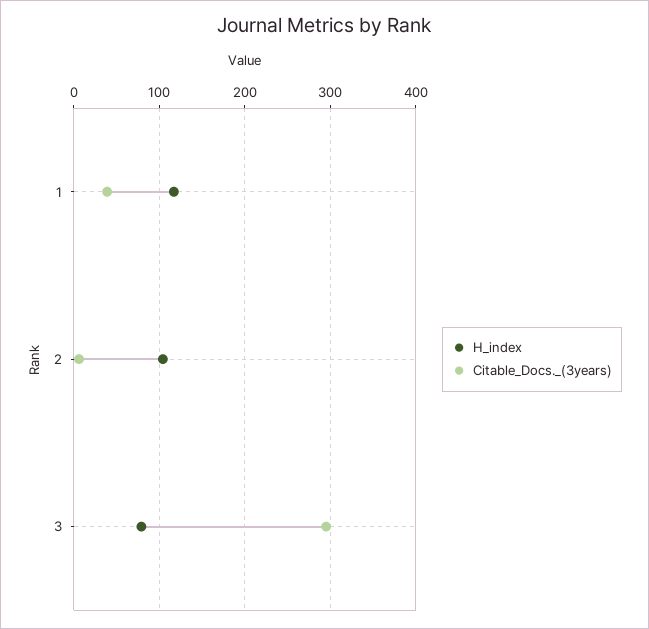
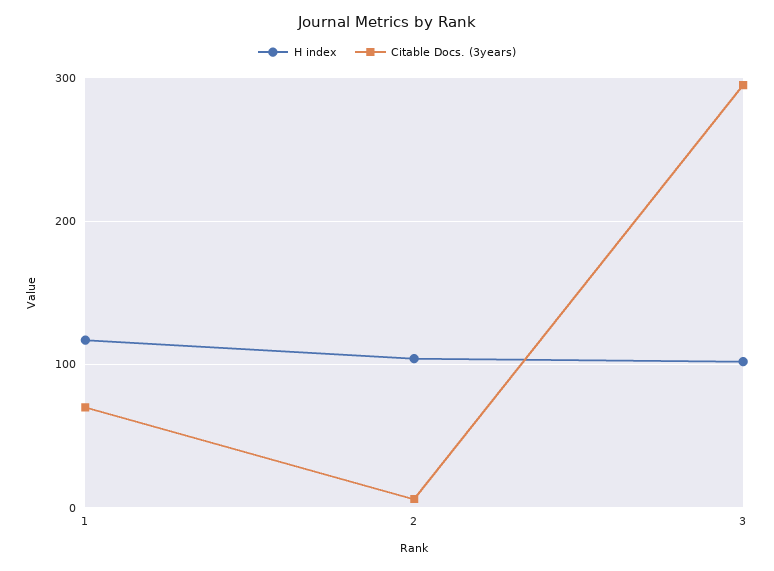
Citable_Docs._(3years), 1: 40 -> 70
H_index, 3: 80 -> 100

